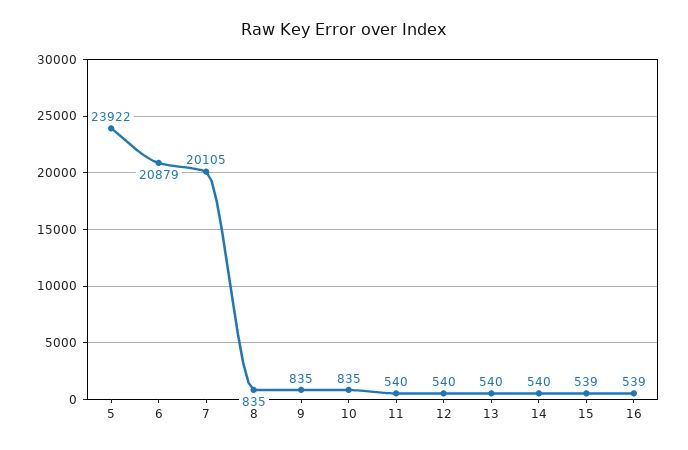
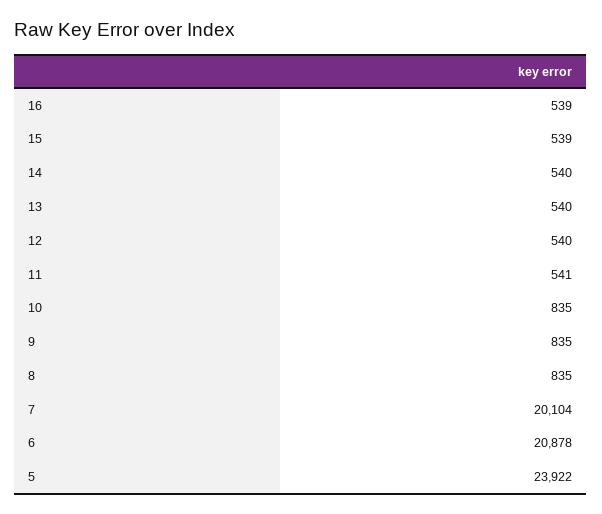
6: 20879 -> 20878
7: 20105 -> 20104
11: 540 -> 541

